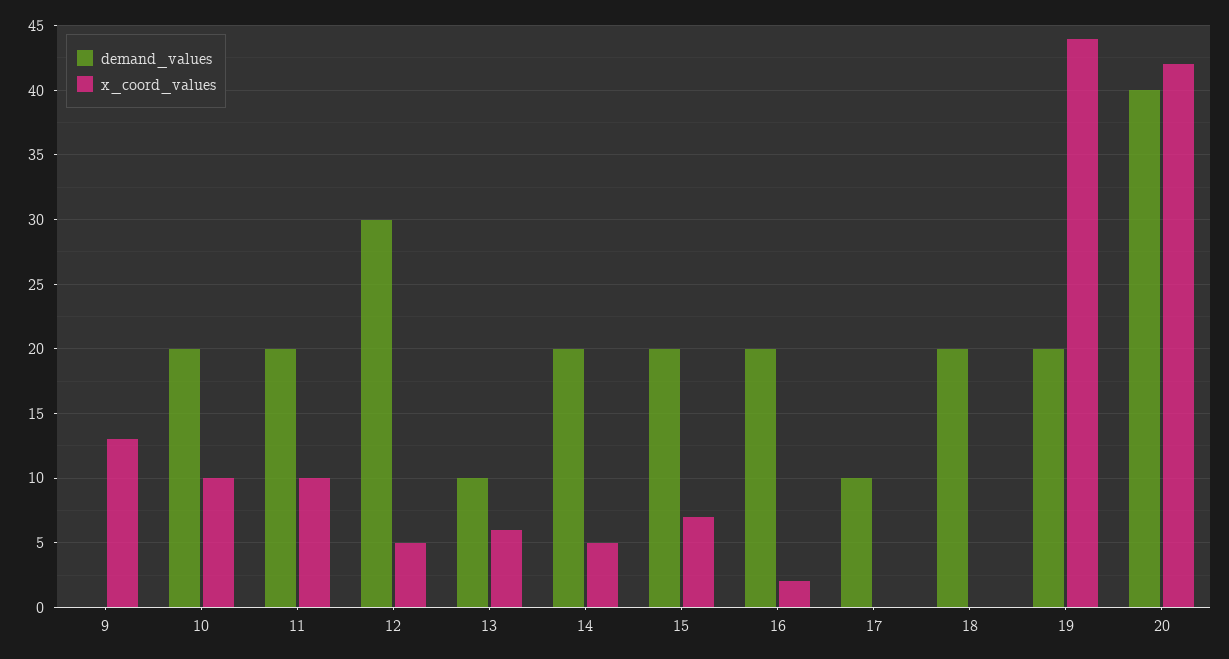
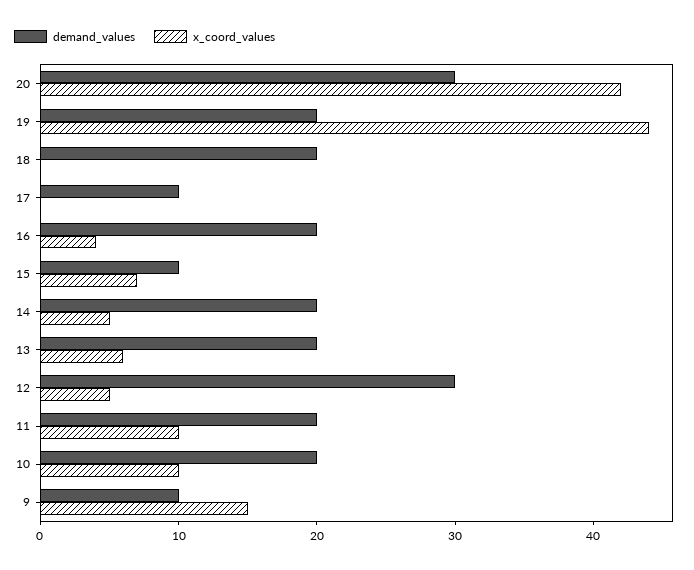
demand_values, 9: 0 -> 10
x_coord_values, 9: 13 -> 15
demand_values, 13: 10 -> 20
demand_values, 15: 20 -> 10
x_coord_values, 16: 2 -> 4
demand_values, 20: 40 -> 30

